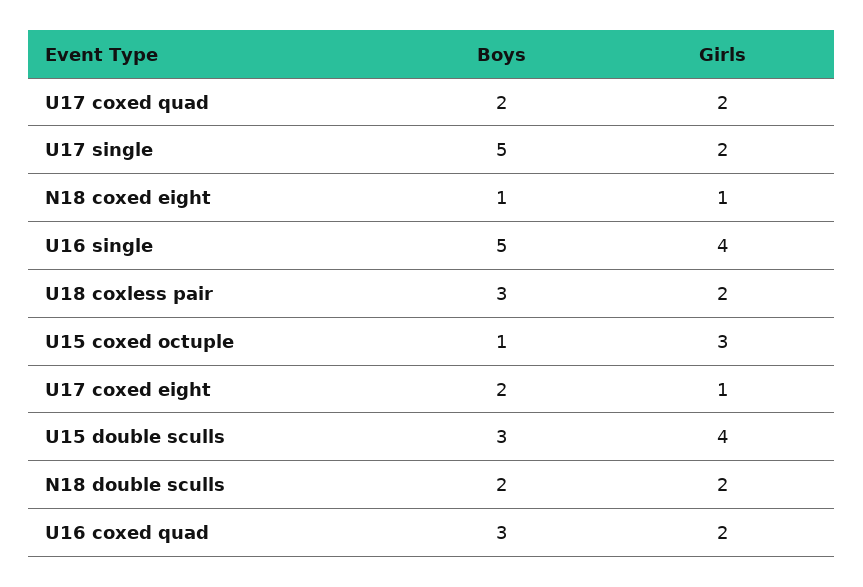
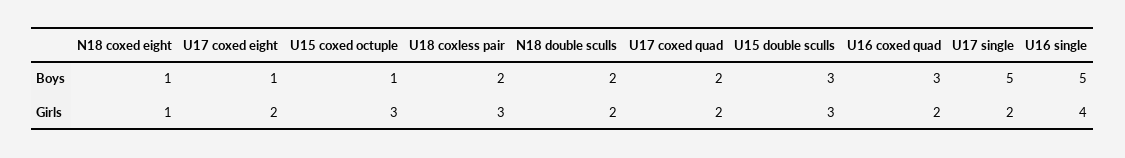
Boys, U18 coxless pair: 3 -> 2
Girls, U18 coxless pair: 2 -> 3
Boys, U17 coxed eight: 2 -> 1
Girls, U17 coxed eight: 1 -> 2
Girls, U15 double sculls: 4 -> 3

